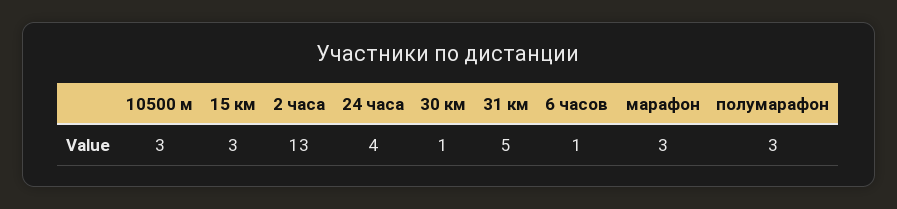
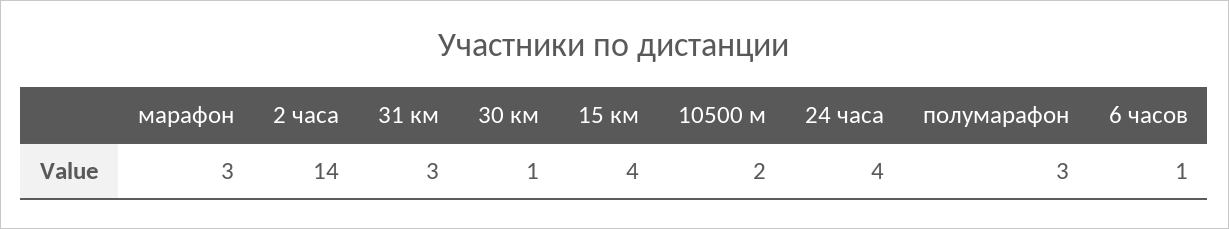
10500 м: 3 -> 2
15 км: 3 -> 4
2 часа: 13 -> 14
31 км: 5 -> 3

